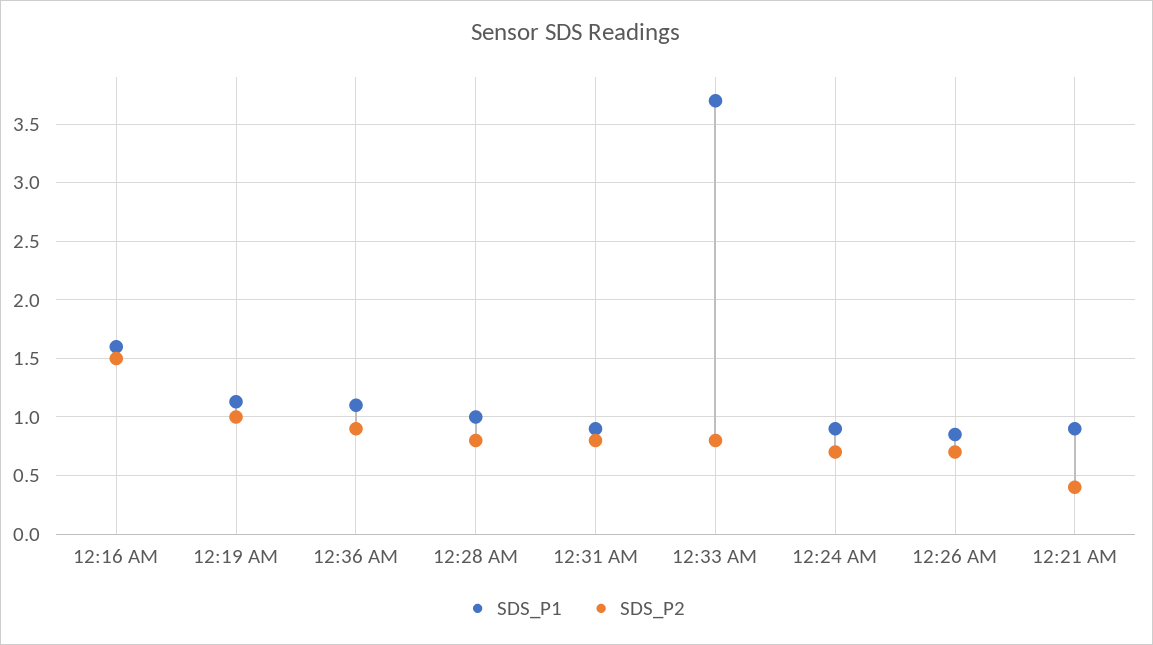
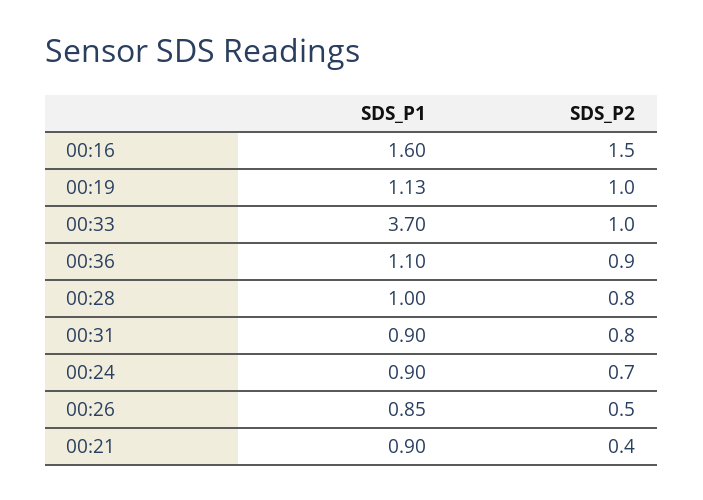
SDS_P2, 12:33 AM: 0.8 -> 1
SDS_P2, 12:26 AM: 0.7 -> 0.5

